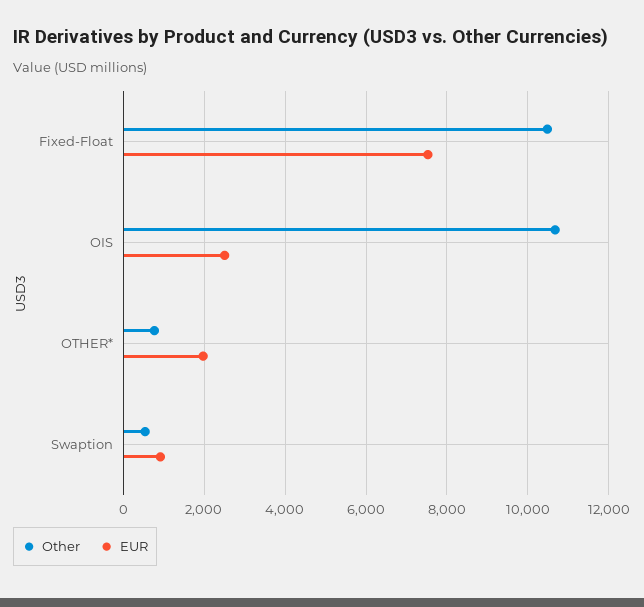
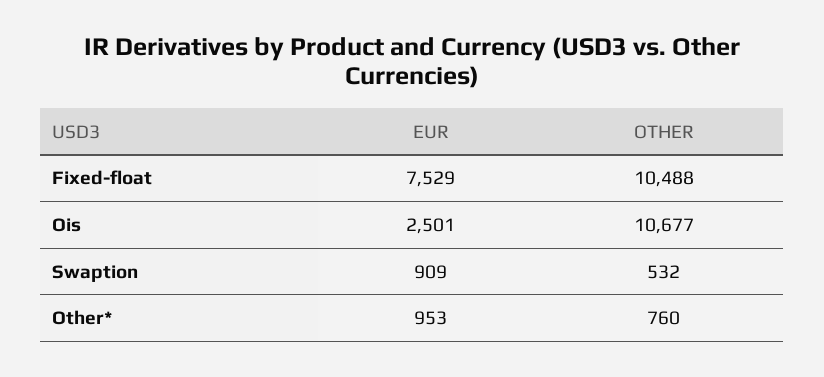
EUR, OTHER*: 2000 -> 953

